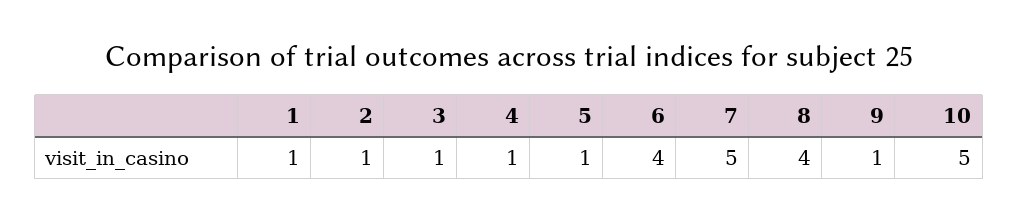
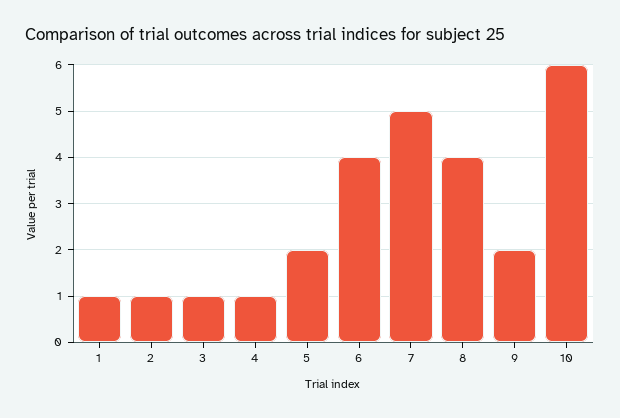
5: 1 -> 2
9: 1 -> 2
10: 5 -> 6

